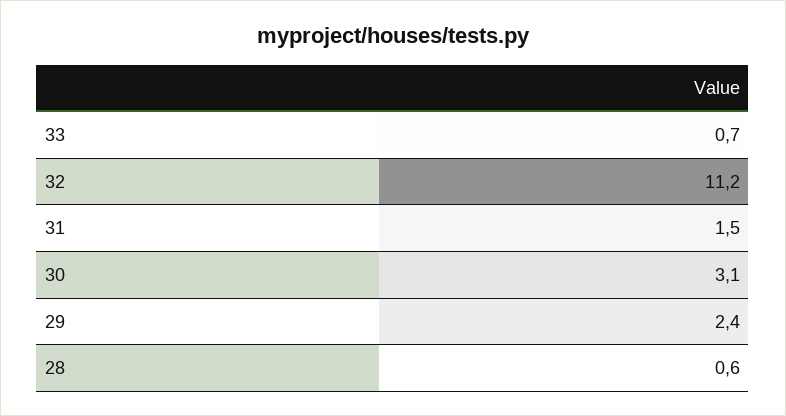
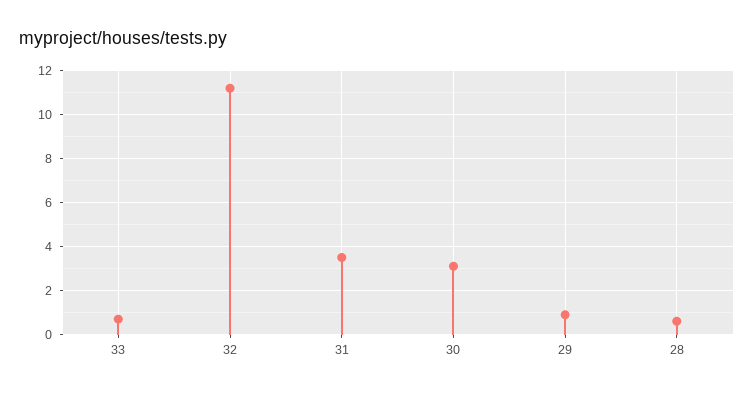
31: 1.5 -> 3.5
29: 2.4 -> 1

